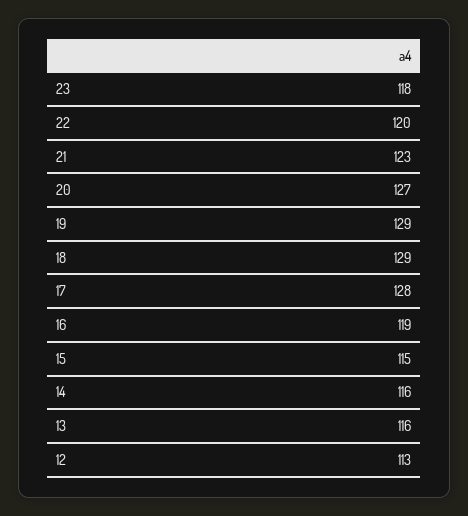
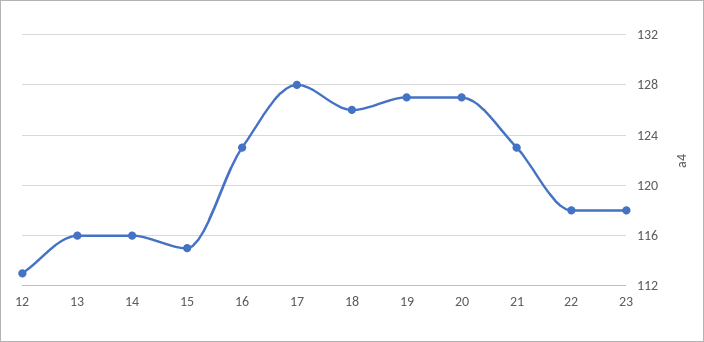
22: 120 -> 118
19: 129 -> 127
18: 129 -> 126
16: 119 -> 123

